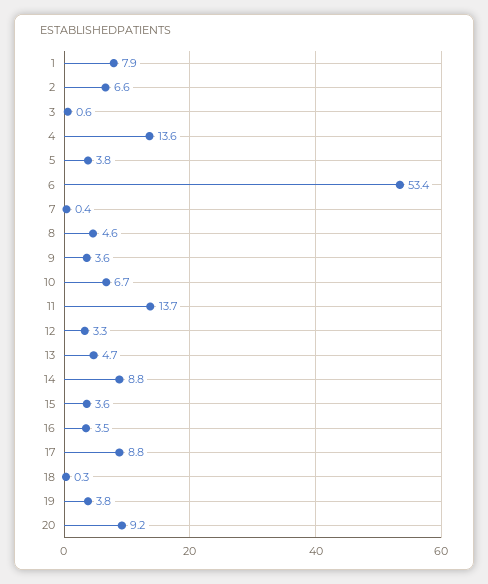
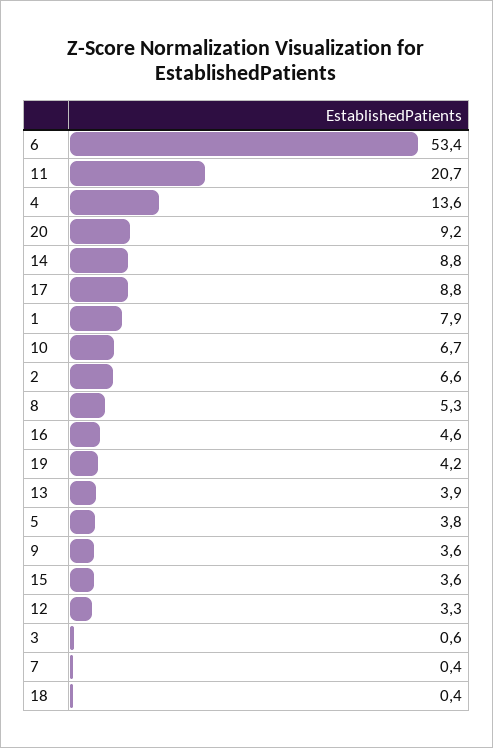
8: 4.6 -> 5.3
11: 13.7 -> 20.7
13: 4.7 -> 3.9
16: 3.5 -> 4.6
18: 0.3 -> 0.4
19: 3.8 -> 4.2

